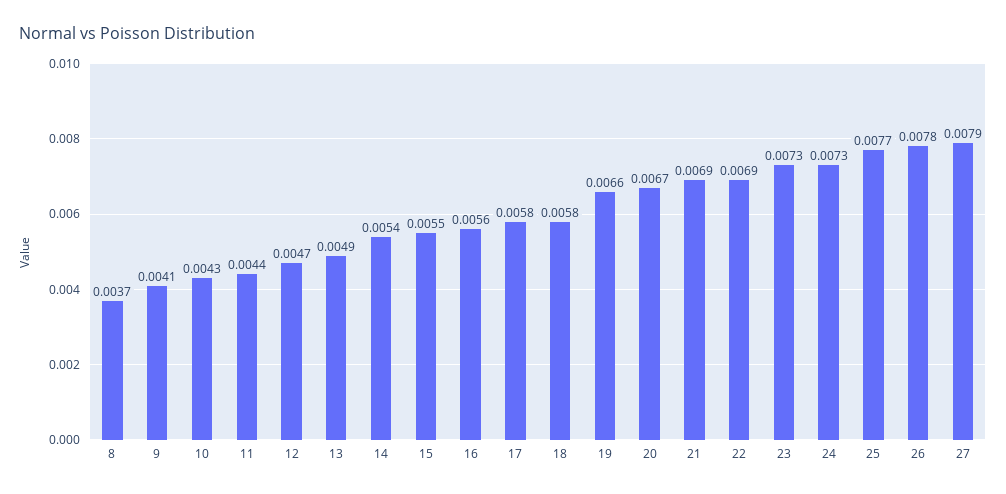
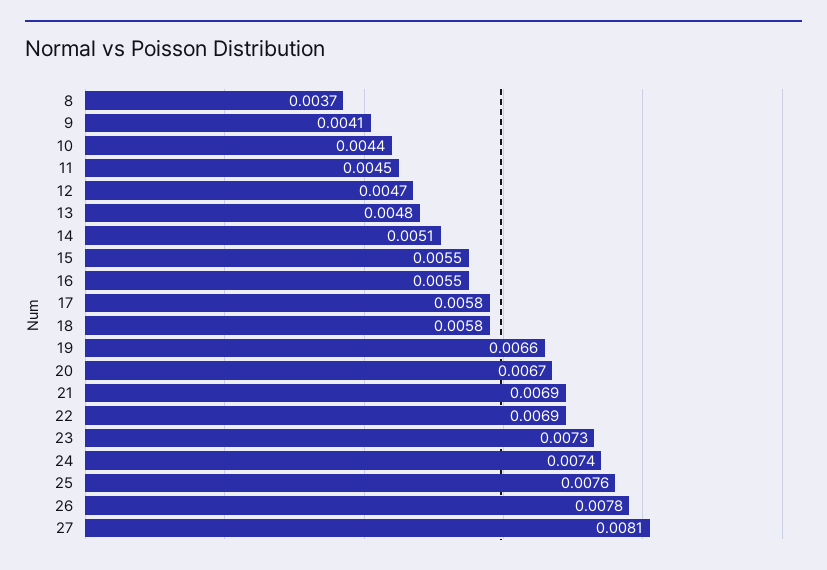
10: 0.0043 -> 0.0044
11: 0.0044 -> 0.0045
13: 0.0049 -> 0.0048
14: 0.0054 -> 0.0051
16: 0.0056 -> 0.0055
24: 0.0073 -> 0.0074
25: 0.0077 -> 0.0076
27: 0.0079 -> 0.0081

